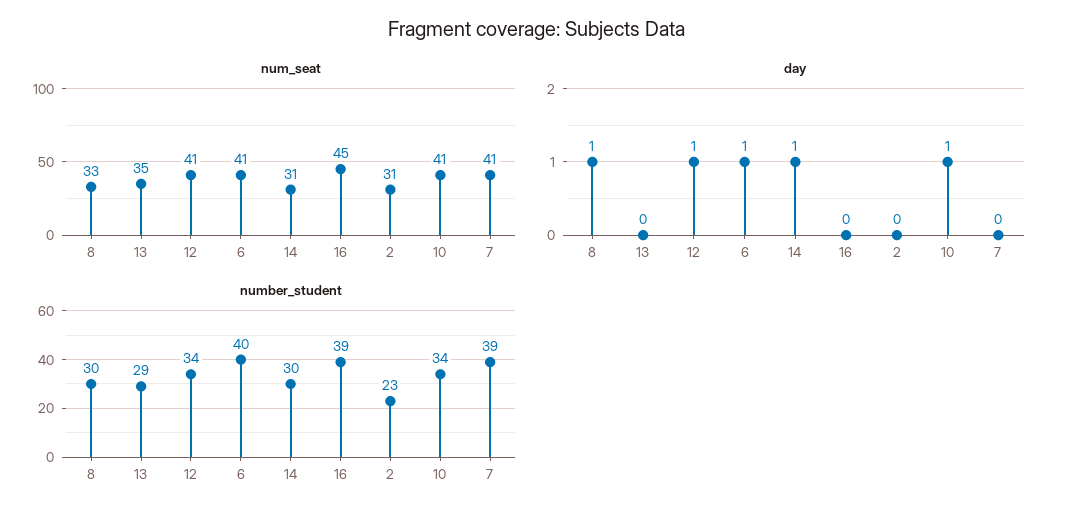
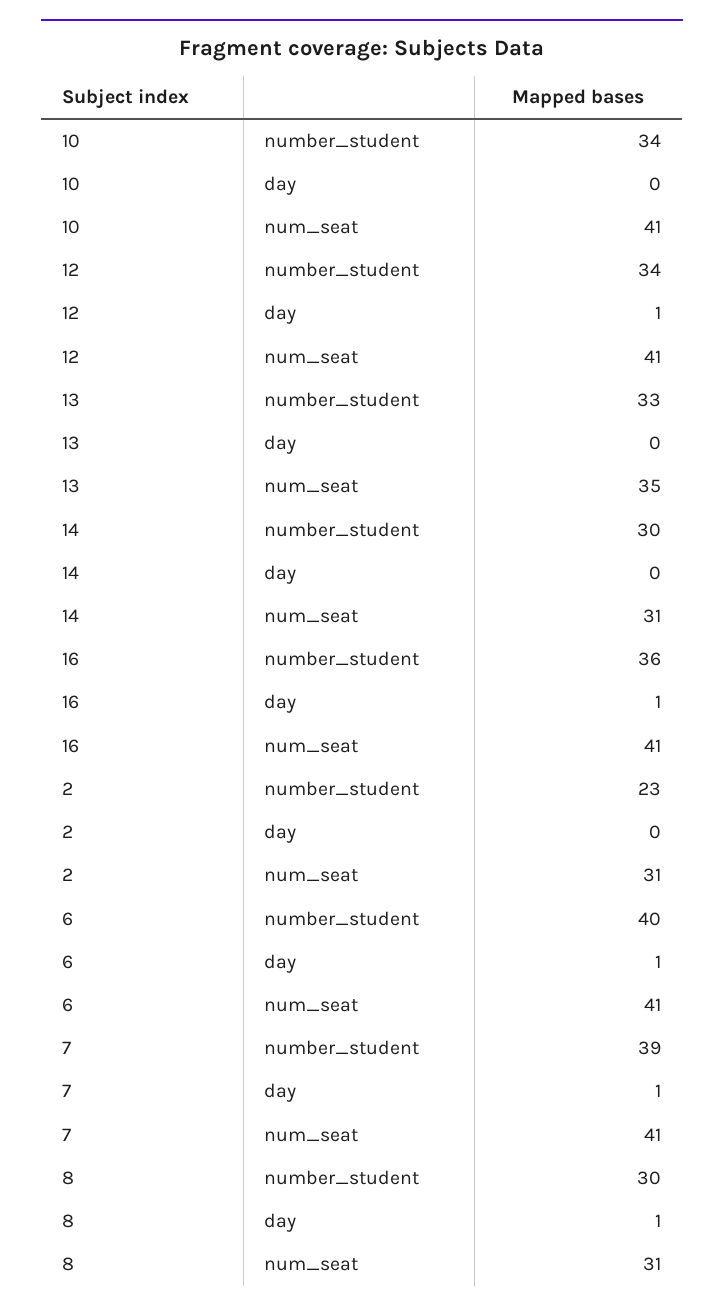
num_seat, 8: 33 -> 31
num_seat, 16: 45 -> 41
day, 14: 1 -> 0
day, 16: 0 -> 1
day, 10: 1 -> 0
day, 7: 0 -> 1
number_student, 13: 29 -> 33
number_student, 16: 39 -> 36

